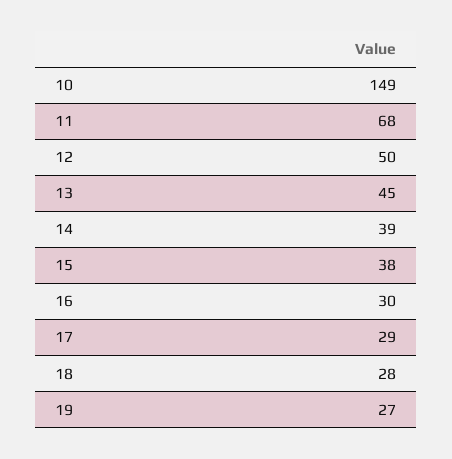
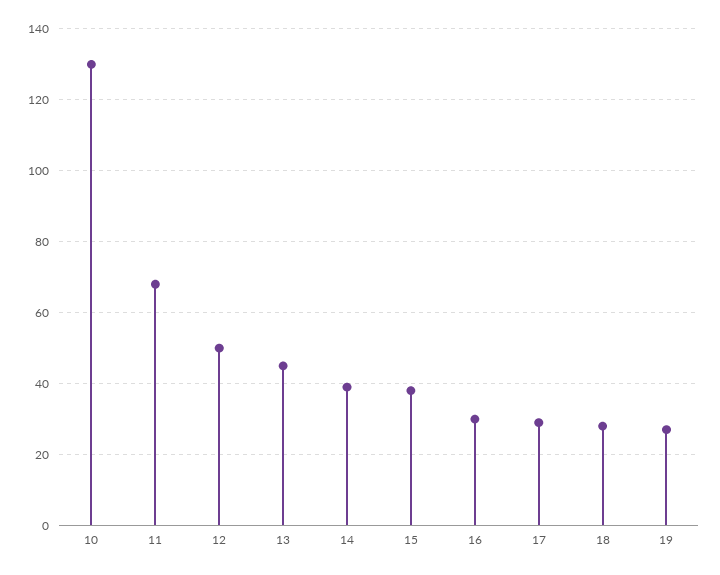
10: 149 -> 130

